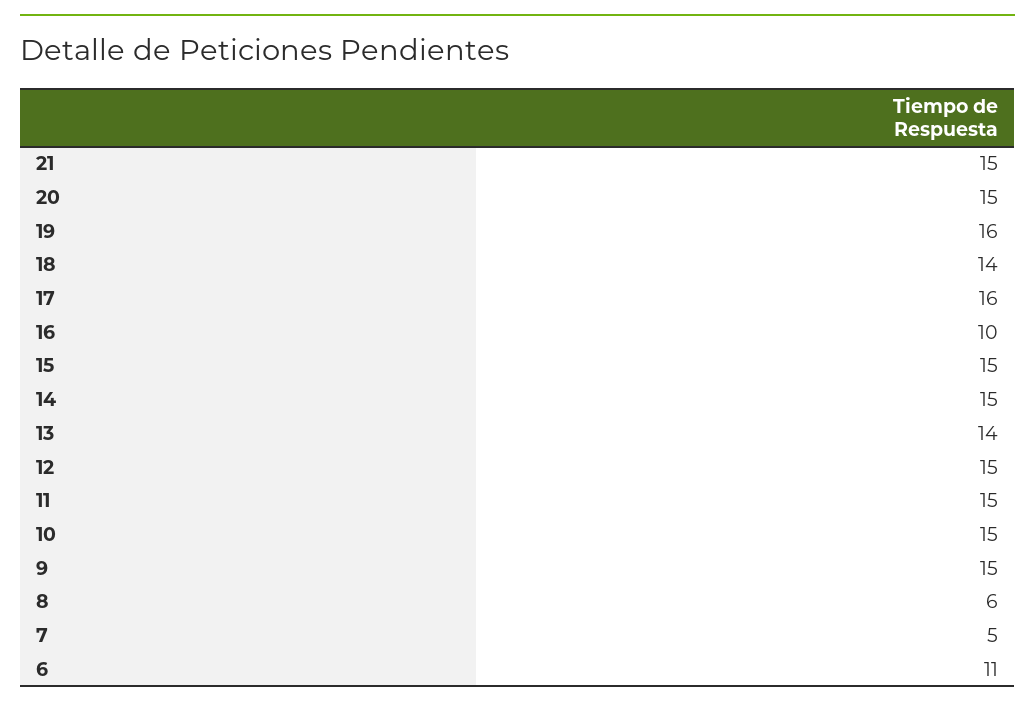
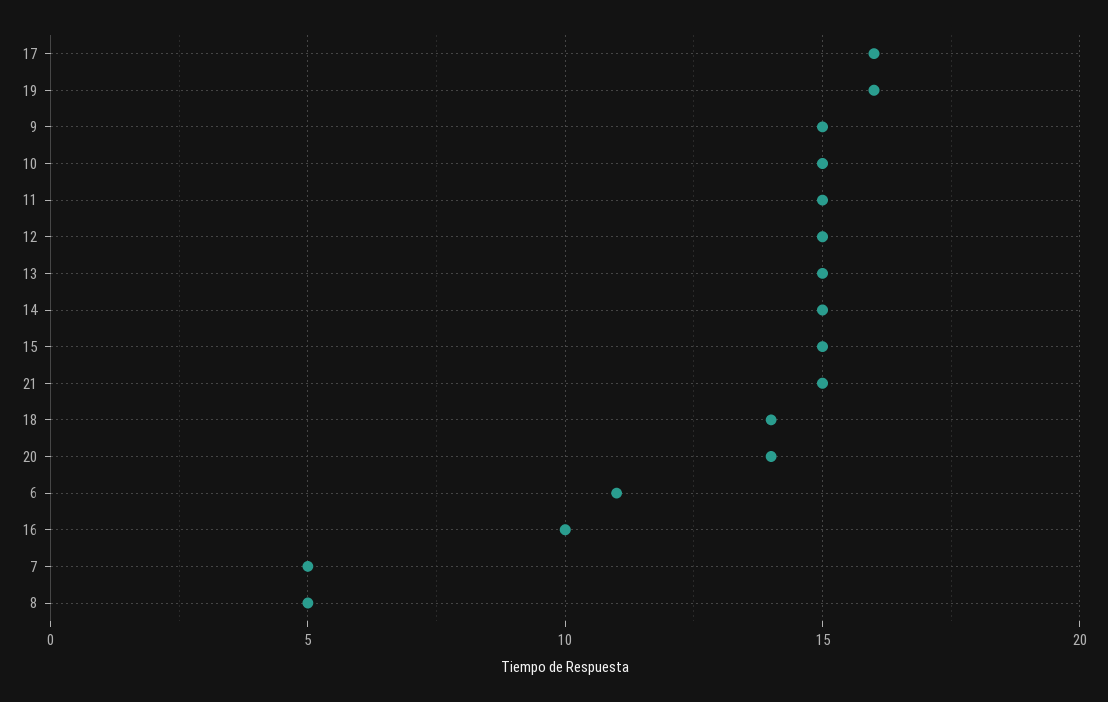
20: 15 -> 14
13: 14 -> 15
8: 6 -> 5

